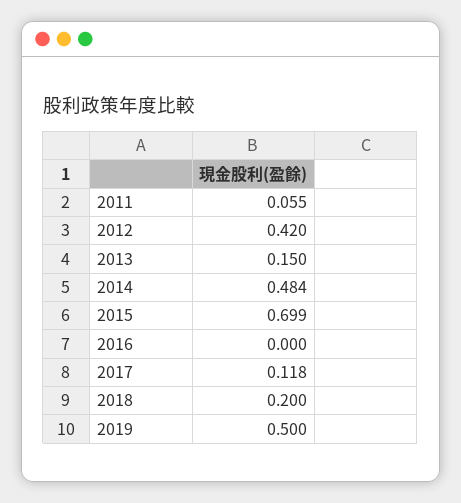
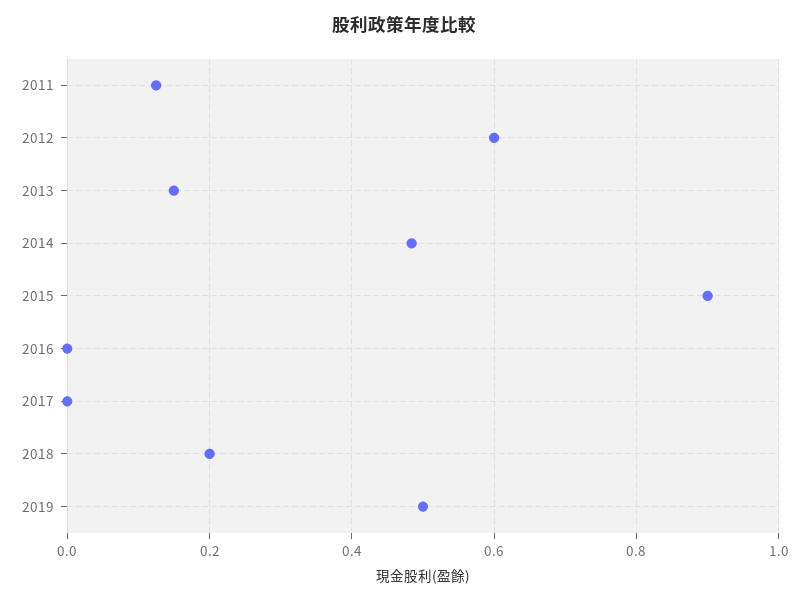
2011: 0.055 -> 0.12
2012: 0.42 -> 0.6
2015: 0.699 -> 0.9
2017: 0.118 -> 0

